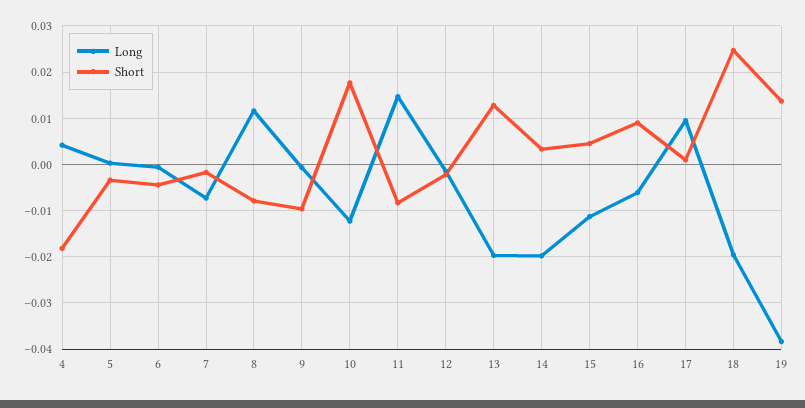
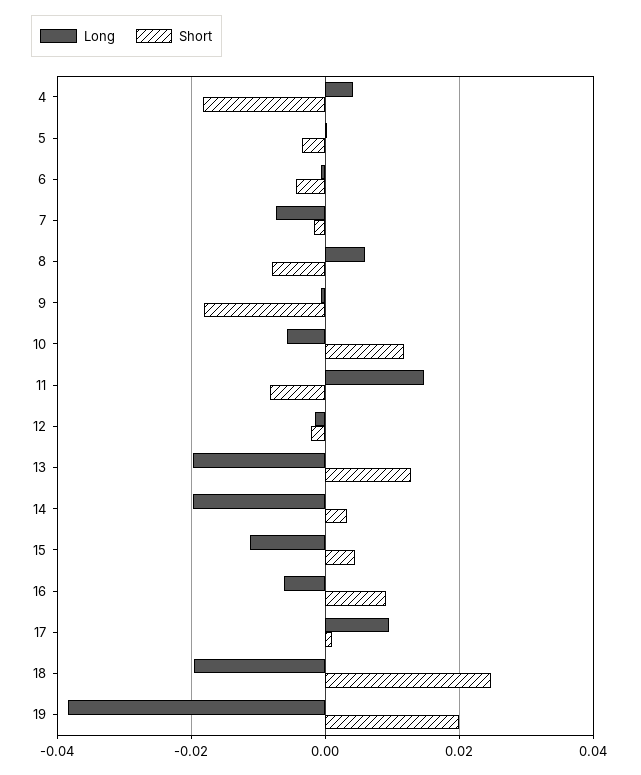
Long, 8: 0.012 -> 0.006
Short, 9: -0.01 -> -0.018
Long, 10: -0.012 -> -0.006
Short, 10: 0.018 -> 0.012
Short, 19: 0.014 -> 0.02

